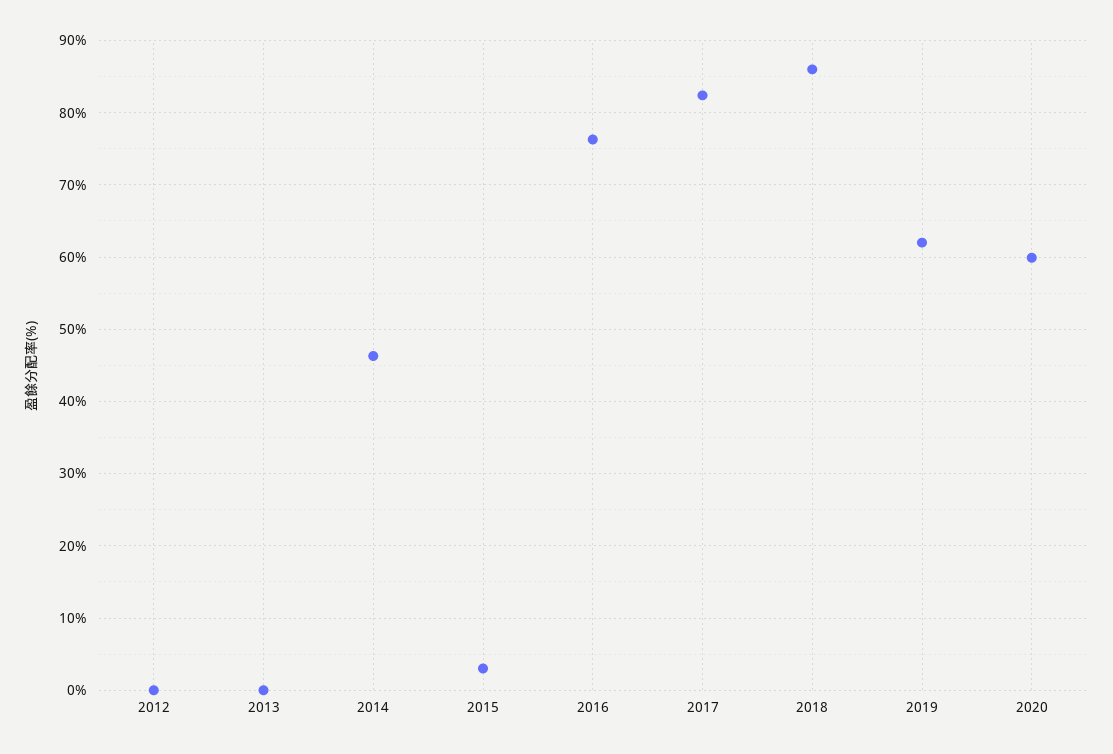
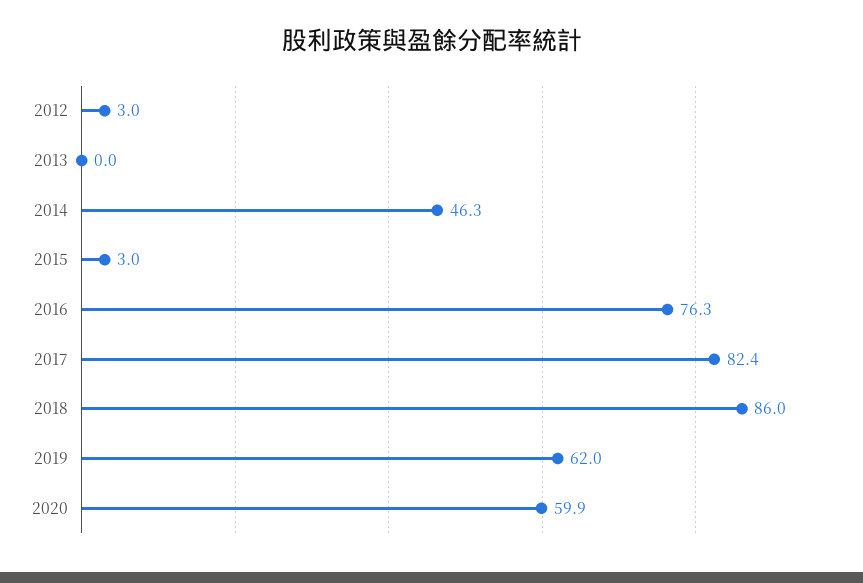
2012: 0 -> 3

